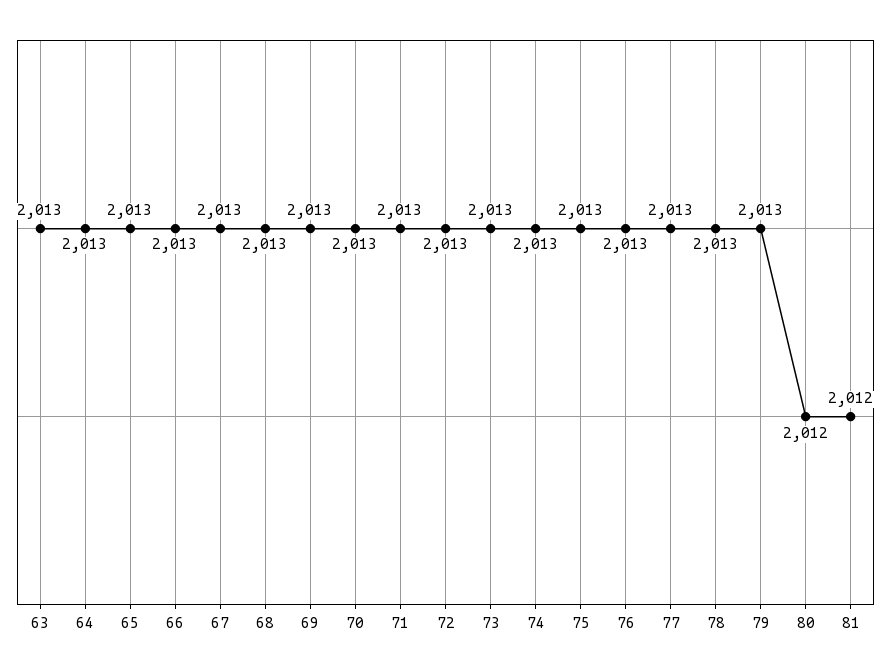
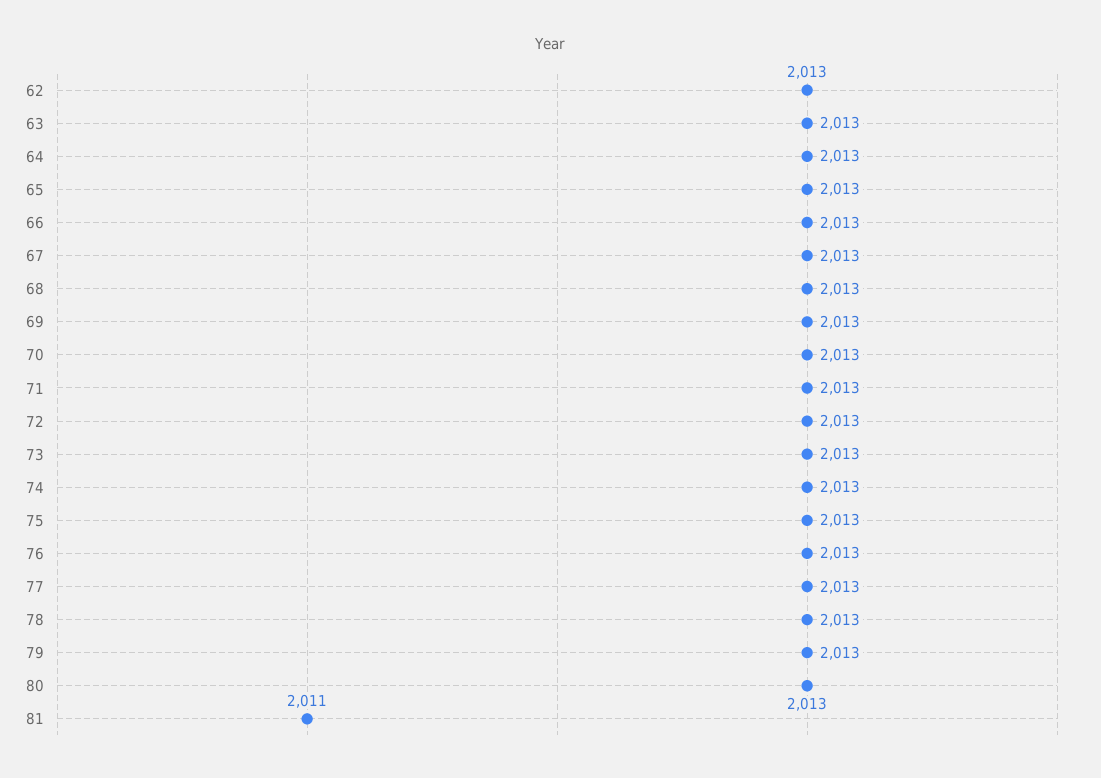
80: 2012 -> 2013
81: 2012 -> 2011
62: none -> 2013

